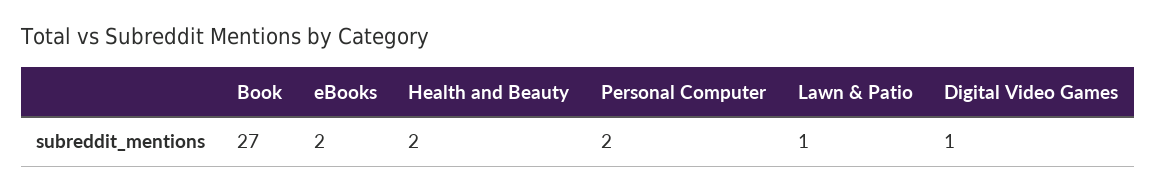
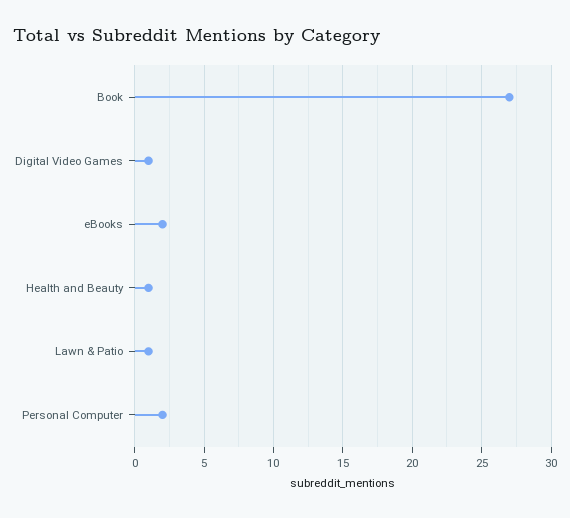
Health and Beauty: 2 -> 1

